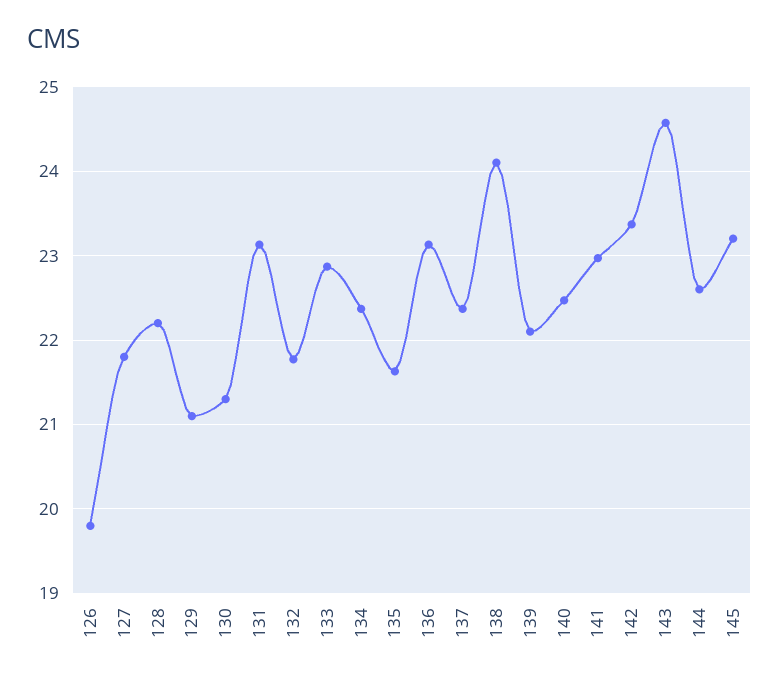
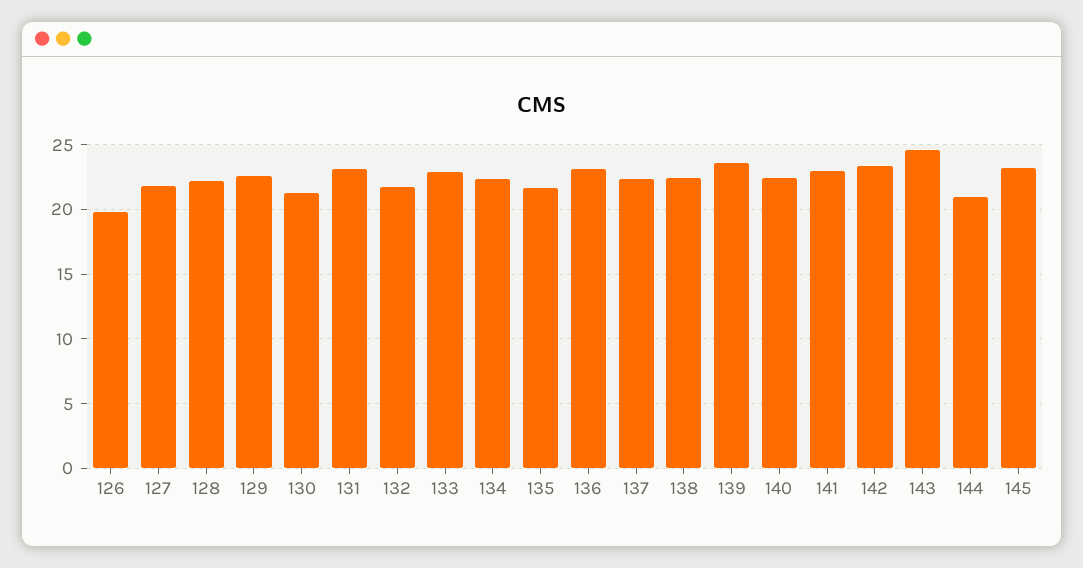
129: 21.1 -> 22.5
138: 24.1 -> 22.5
139: 22.1 -> 23.5
144: 22.6 -> 21

